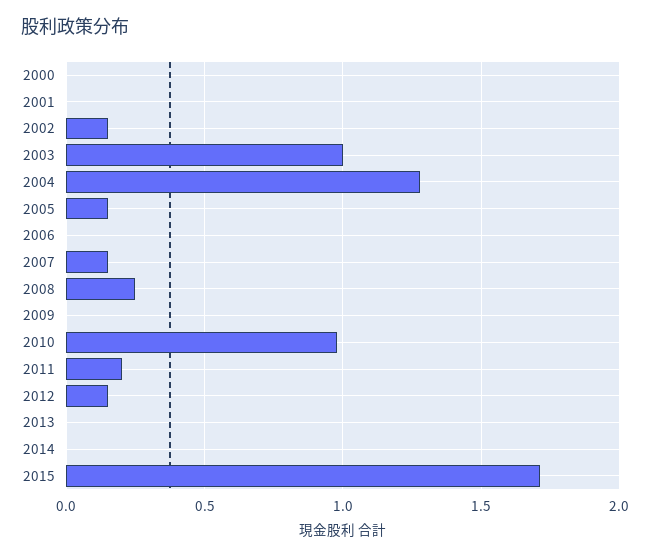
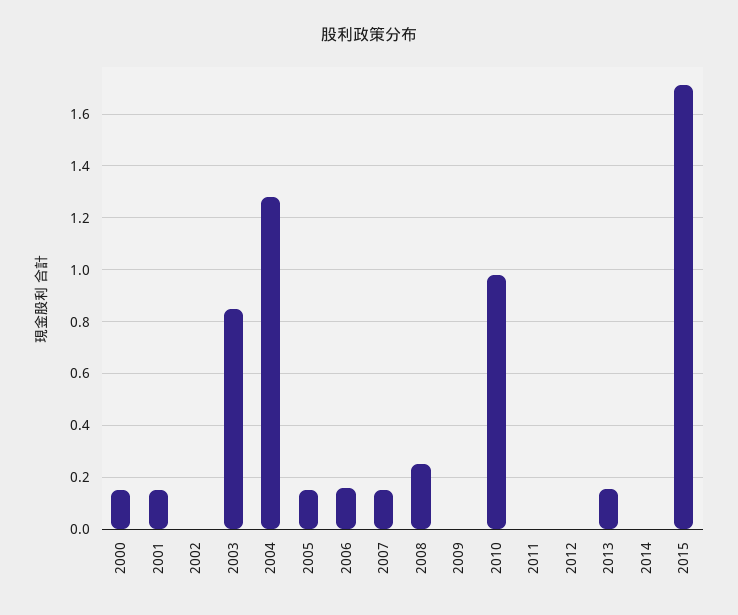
2000: 0 -> 0.15
2001: 0 -> 0.15
2002: 0.15 -> 0
2003: 1 -> 0.85
2006: 0 -> 0.15
2011: 0.2 -> 0
2012: 0.15 -> 0
2013: 0 -> 0.15

